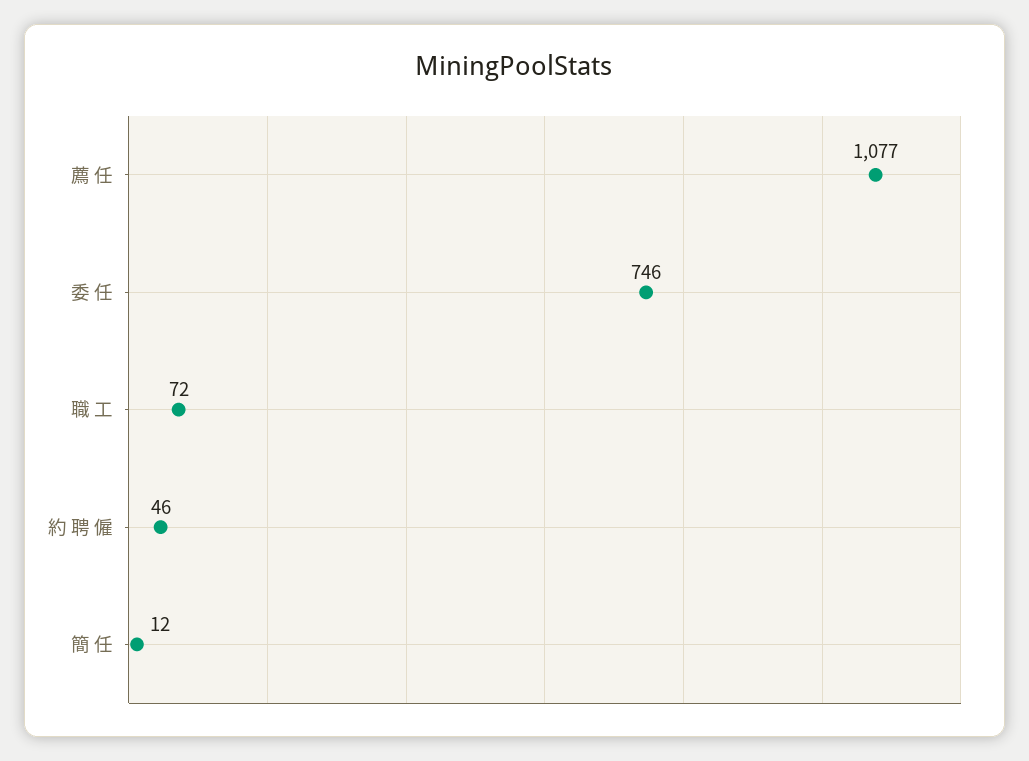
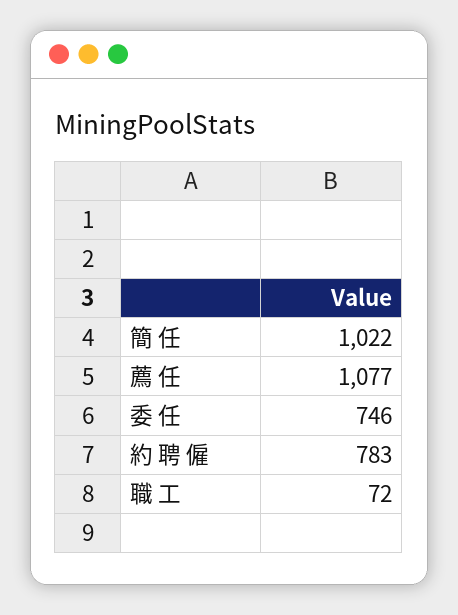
約 聘 僱: 46 -> 783
簡 任: 12 -> 1022

